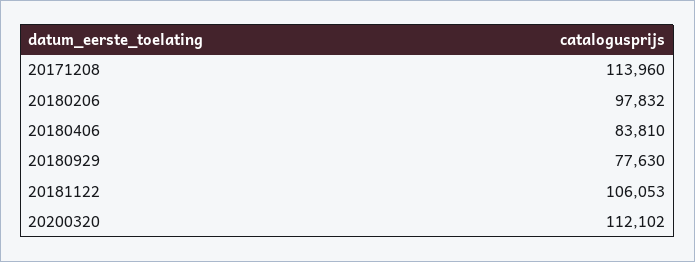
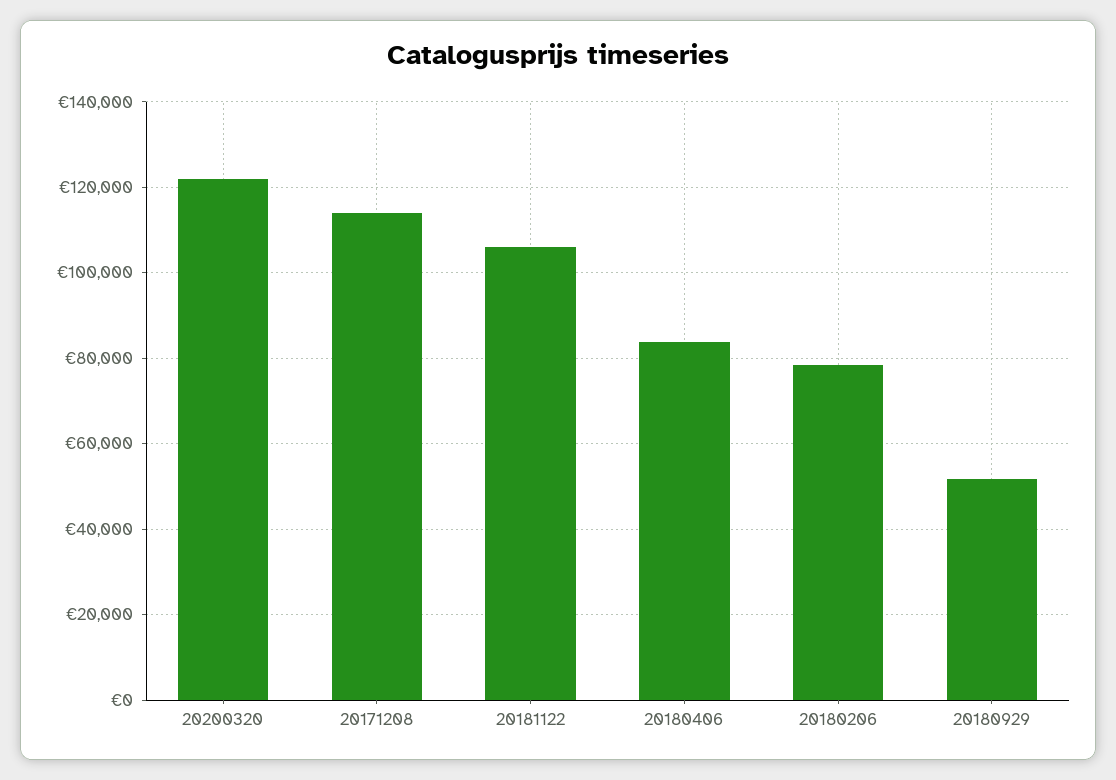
20180206: 97832 -> 78000
20180929: 77630 -> 52000
20200320: 112102 -> 122000

